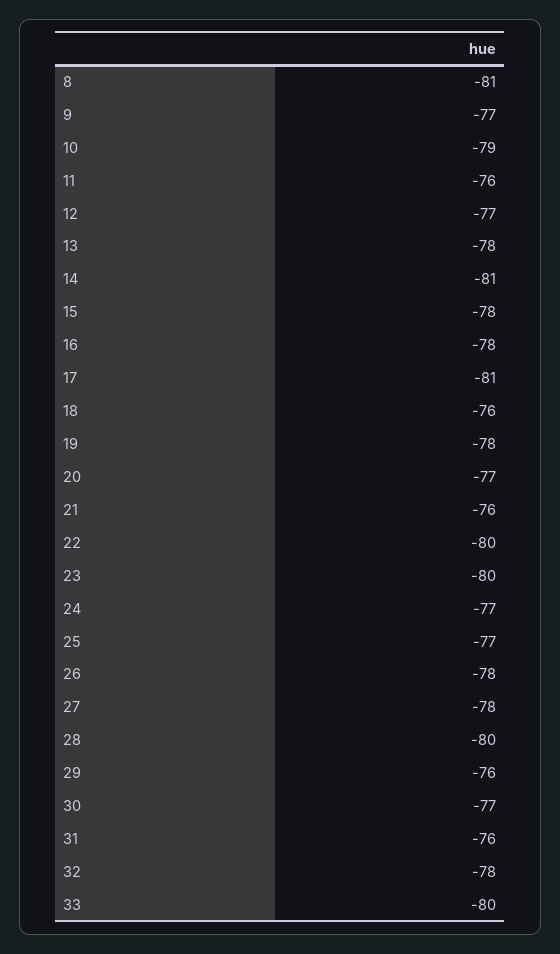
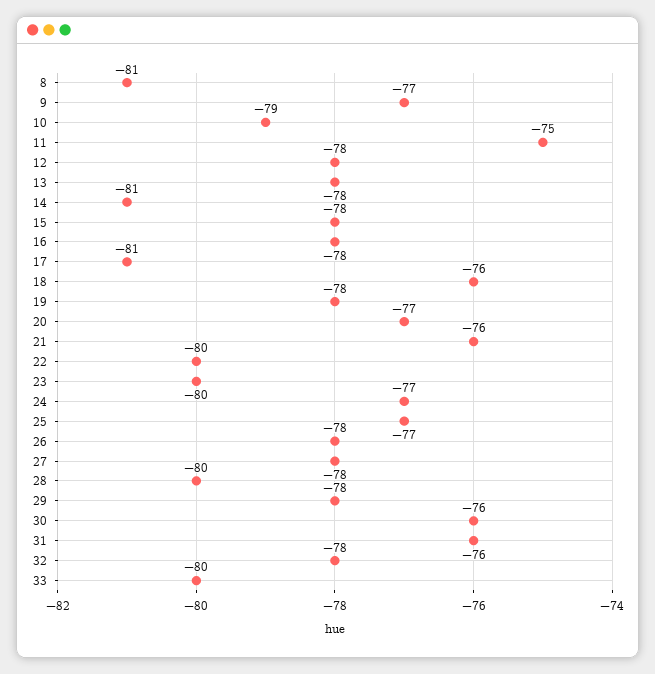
11: -76 -> -75
12: -77 -> -78
29: -76 -> -78
30: -77 -> -76

